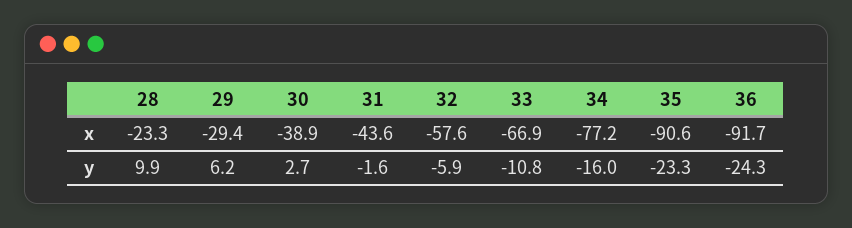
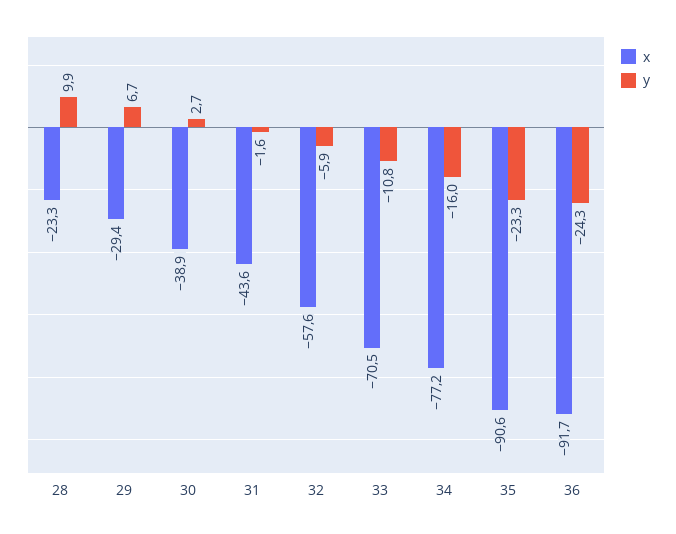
x, 33: -66.9 -> -70.5
y, 29: 6.2 -> 6.7

